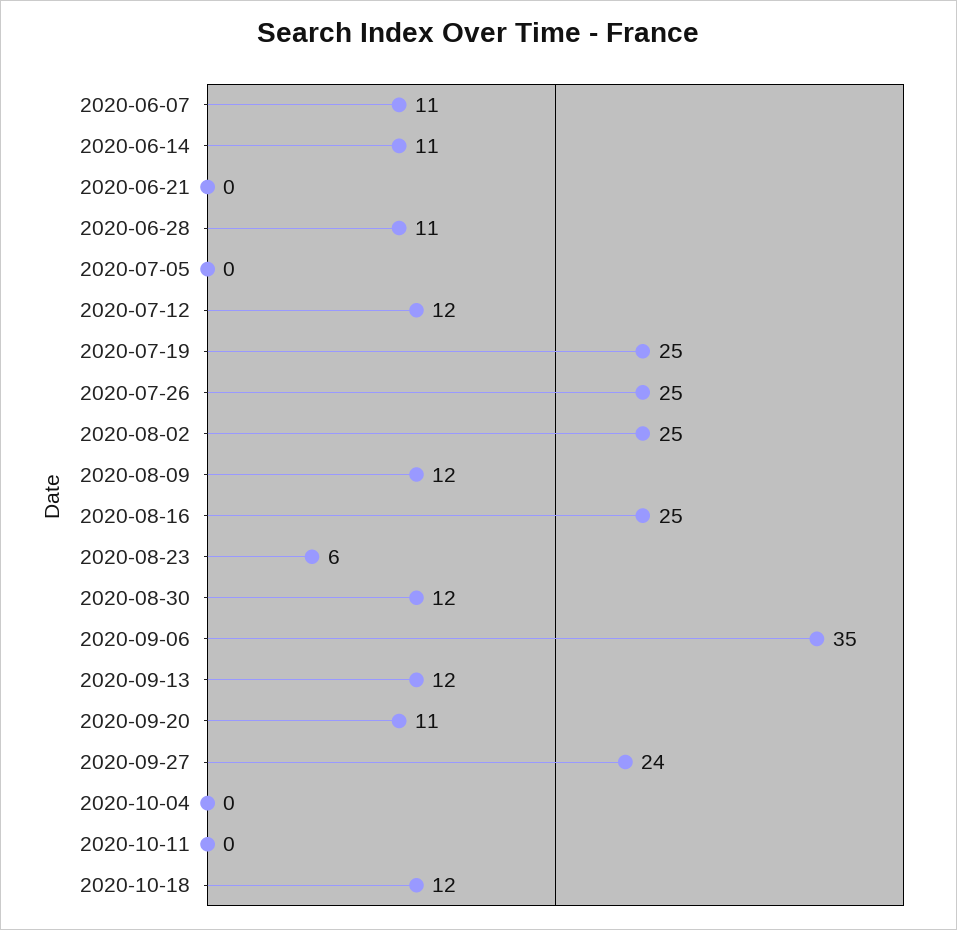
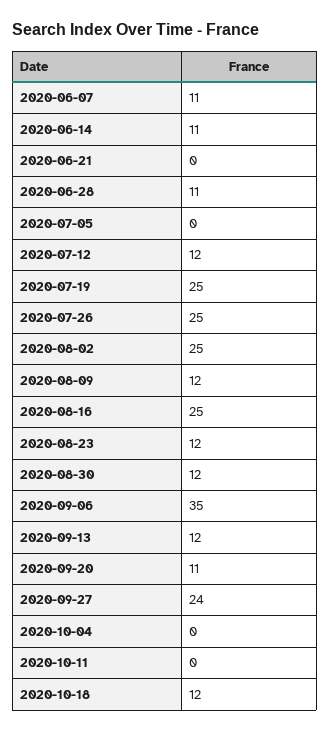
2020-08-23: 6 -> 12

